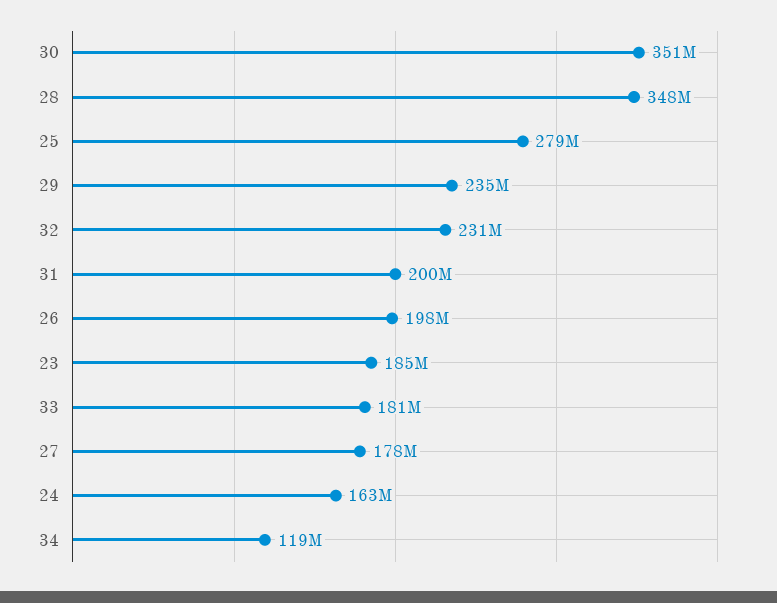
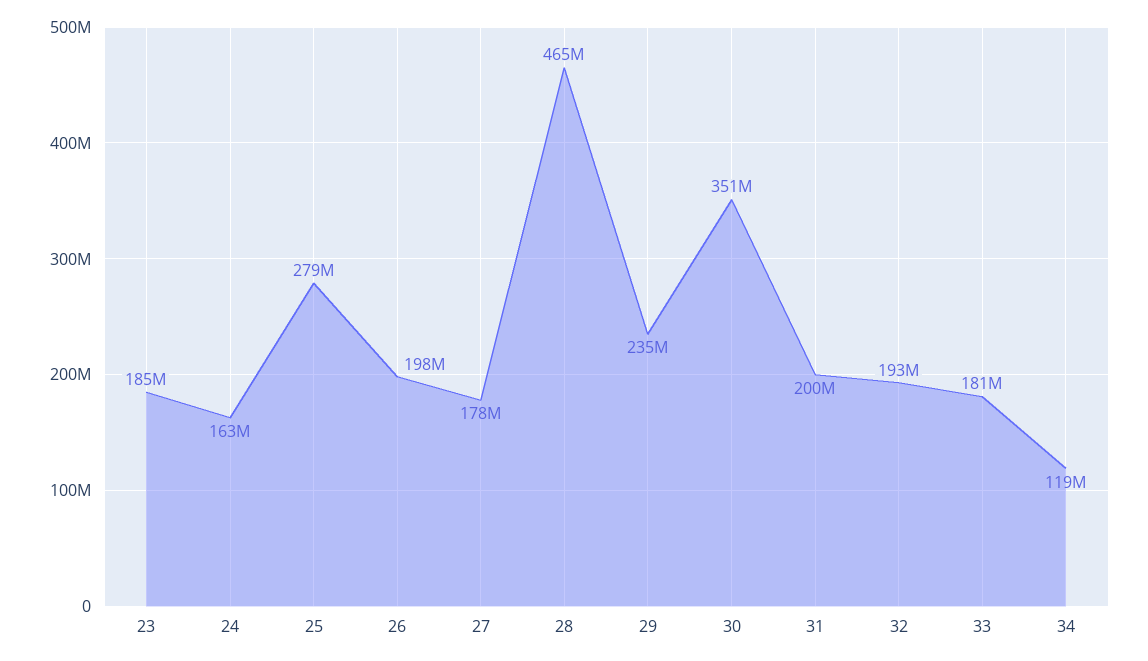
28: 348000000 -> 465000000
32: 231000000 -> 193000000

